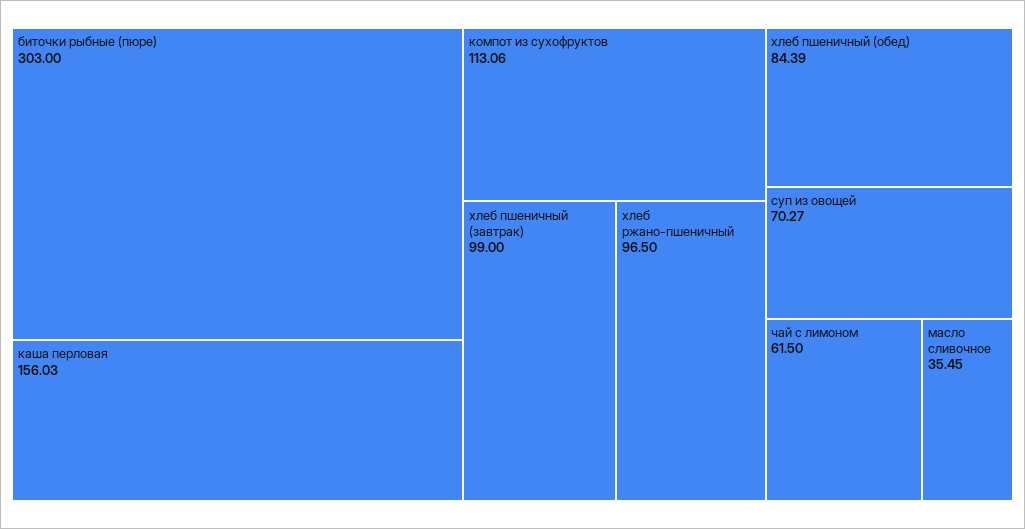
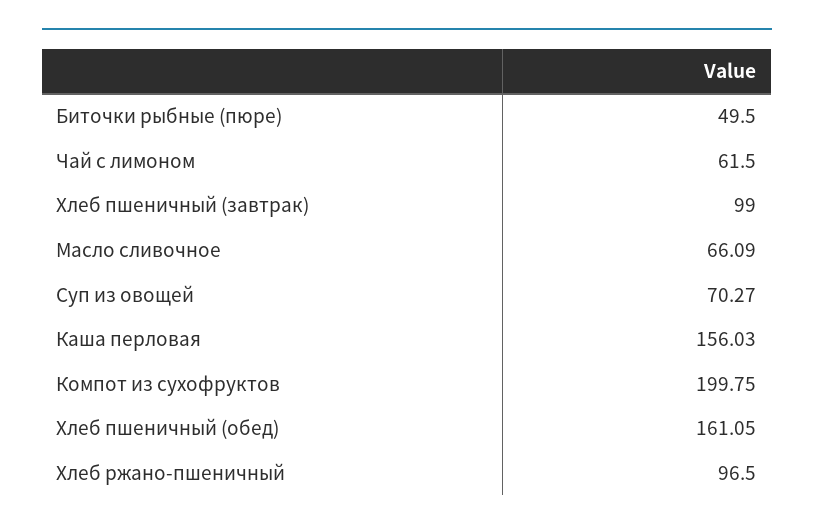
биточки рыбные (пюре): 303 -> 49.5
компот из сухофруктов: 113.06 -> 199.75
хлеб пшеничный (обед): 84.39 -> 161.05
масло сливочное: 35.45 -> 66.09

